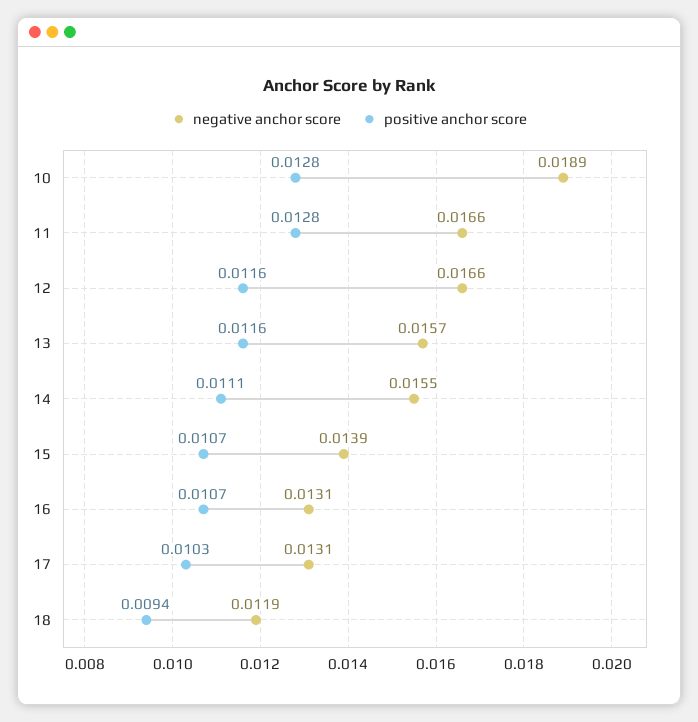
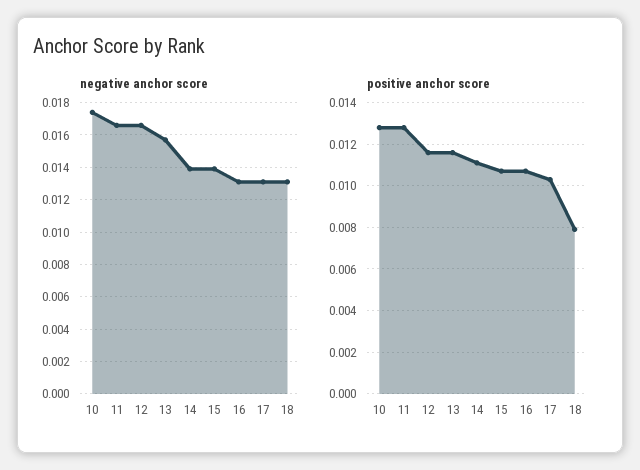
negative anchor score, 10: 0.0189 -> 0.0175
negative anchor score, 14: 0.0155 -> 0.014
negative anchor score, 18: 0.0119 -> 0.013
positive anchor score, 18: 0.0094 -> 0.008

